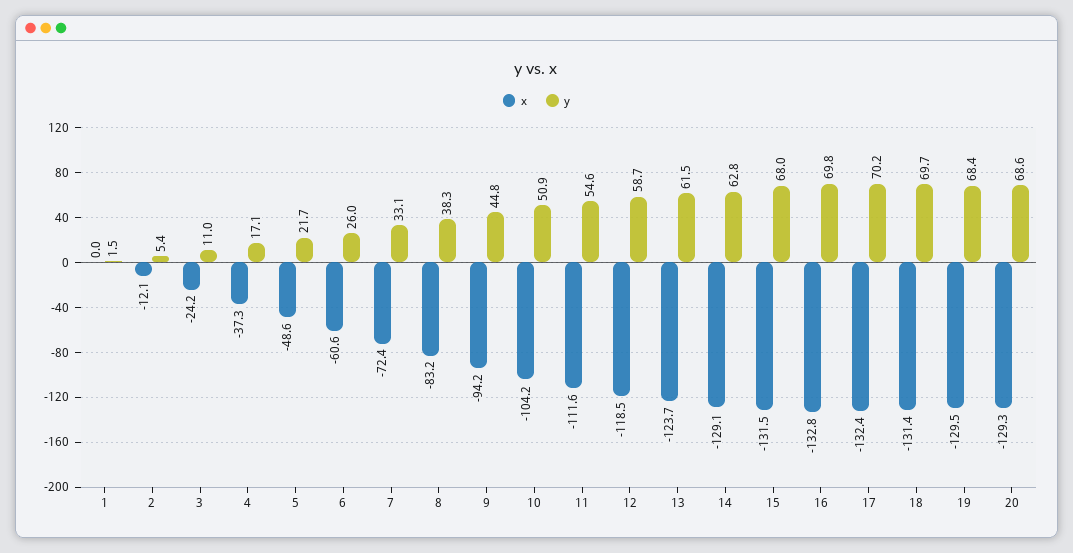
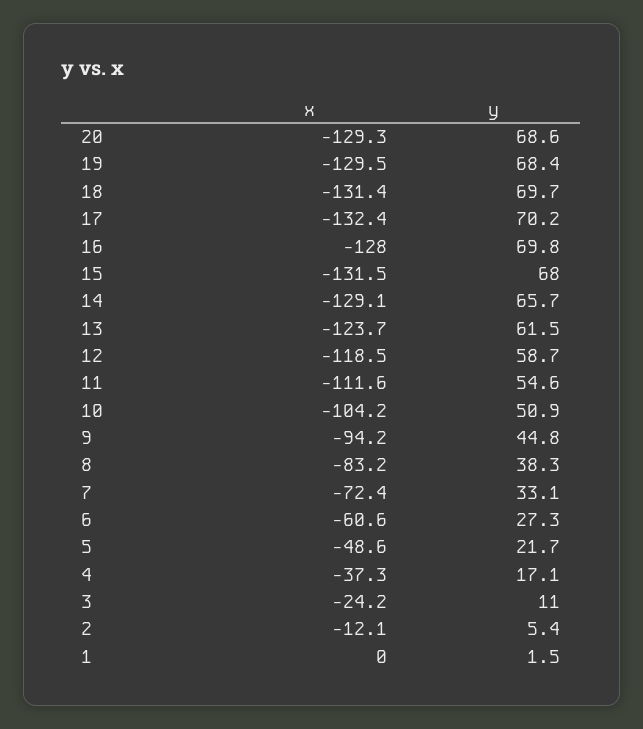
y, 6: 26 -> 27.3
y, 14: 62.8 -> 65.7
x, 16: -132.8 -> -128

